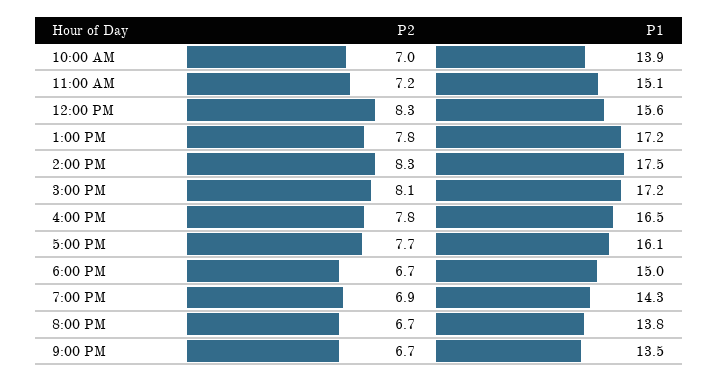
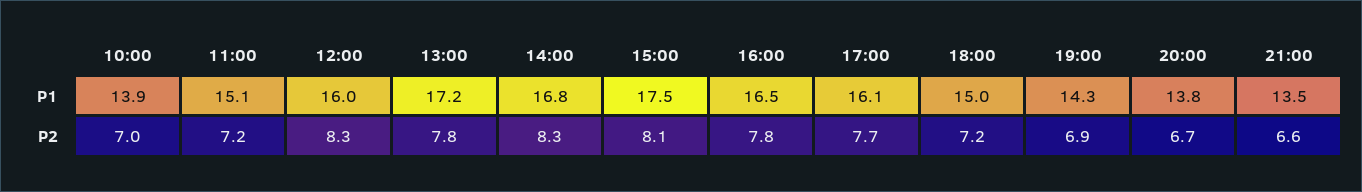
P1, 12:00 PM: 15.6 -> 16
P1, 2:00 PM: 17.5 -> 16.8
P1, 3:00 PM: 17.2 -> 17.5
P2, 6:00 PM: 6.7 -> 7.2
P2, 9:00 PM: 6.7 -> 6.6

